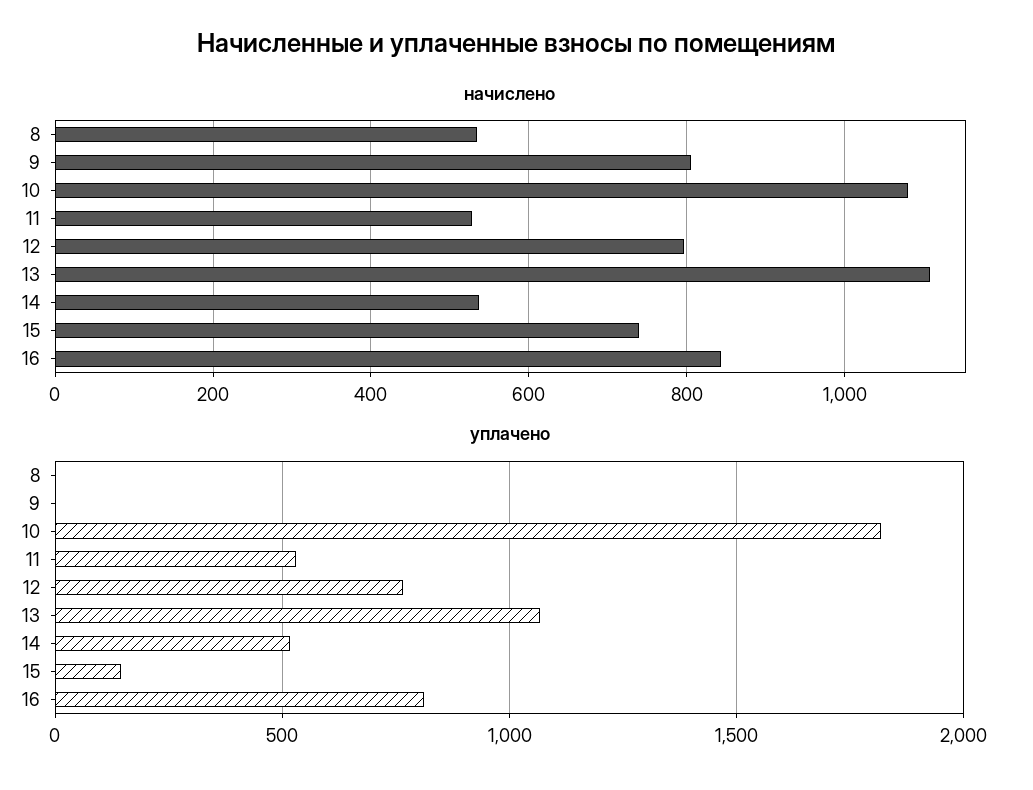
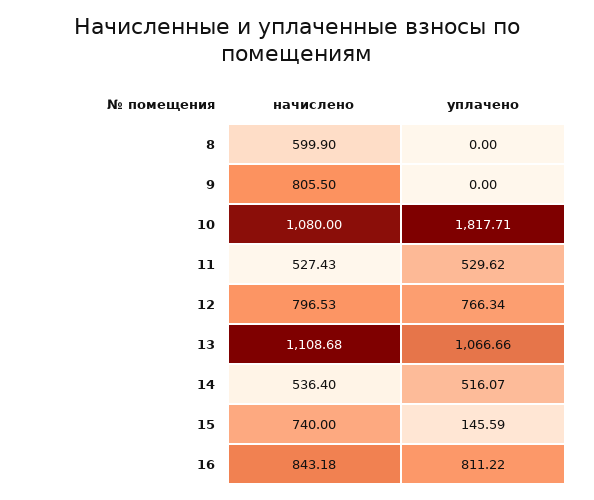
начислено, 8: 540 -> 599.9

